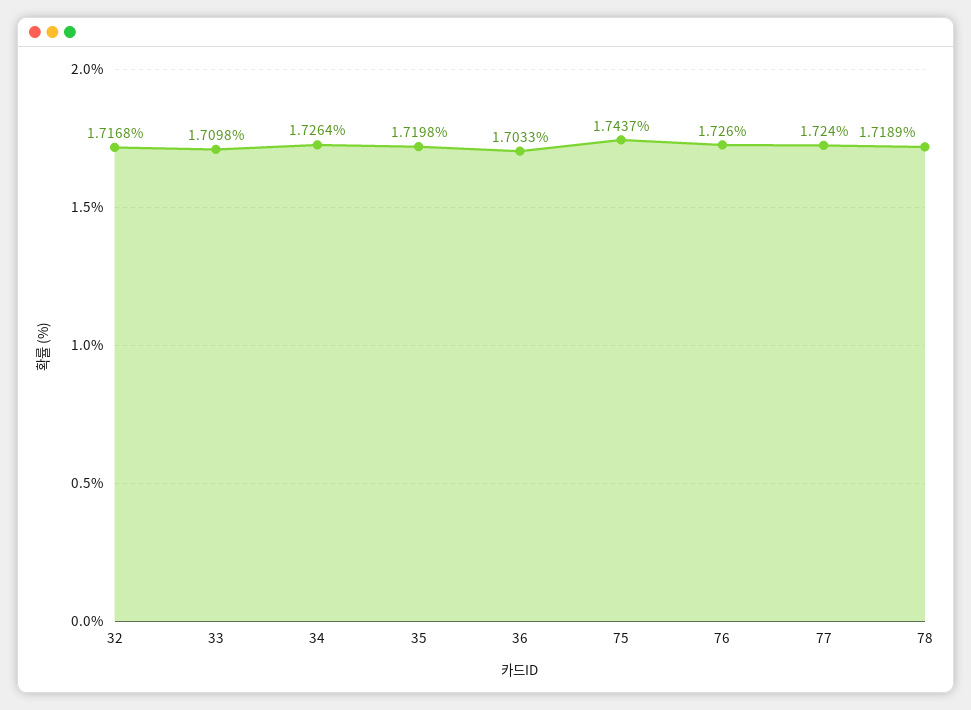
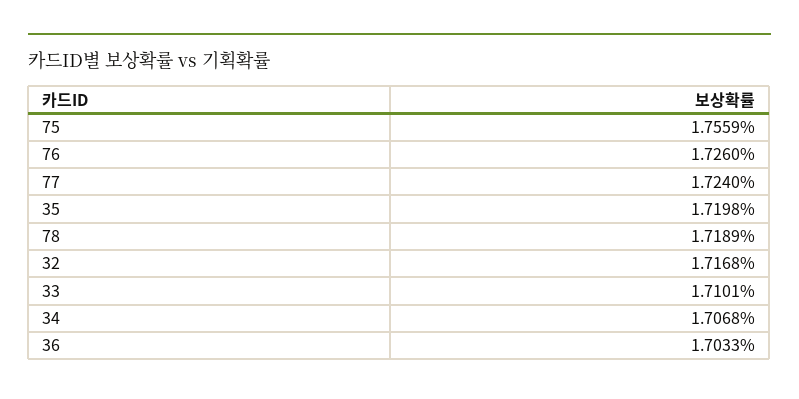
33: 1.7098 -> 1.7101
34: 1.7264 -> 1.7068
75: 1.7437 -> 1.7559

